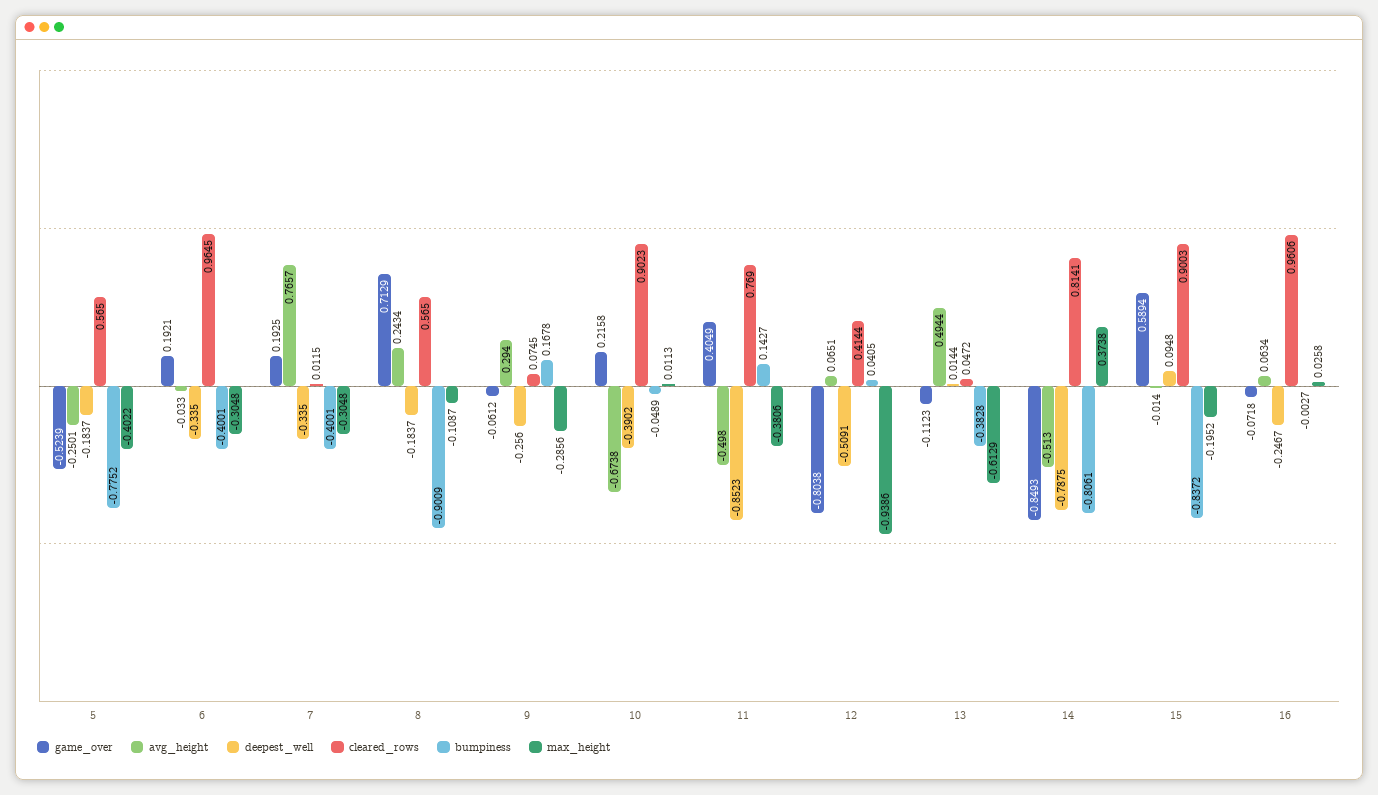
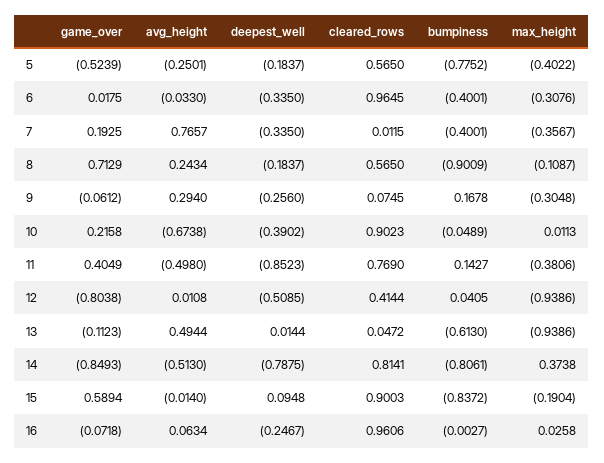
game_over, 6: 0.1921 -> 0.0175
max_height, 6: -0.3048 -> -0.3076
max_height, 7: -0.3048 -> -0.3567
max_height, 9: -0.2856 -> -0.3048
avg_height, 12: 0.0651 -> 0.0108
deepest_well, 12: -0.5091 -> -0.5085
bumpiness, 13: -0.3828 -> -0.613
max_height, 13: -0.6129 -> -0.9386
max_height, 15: -0.1952 -> -0.1904

